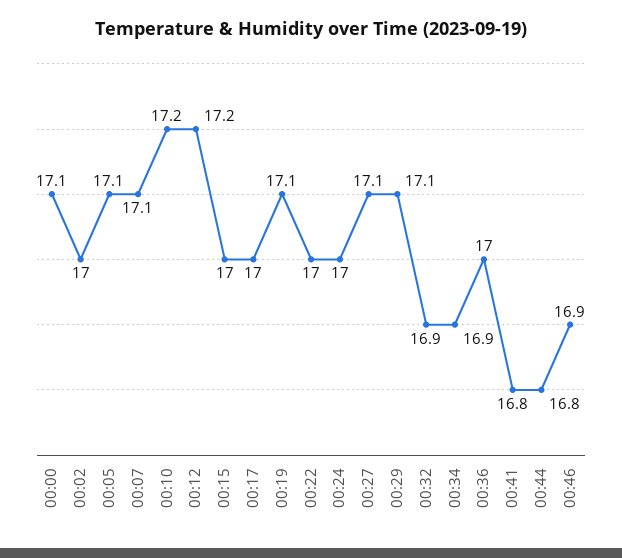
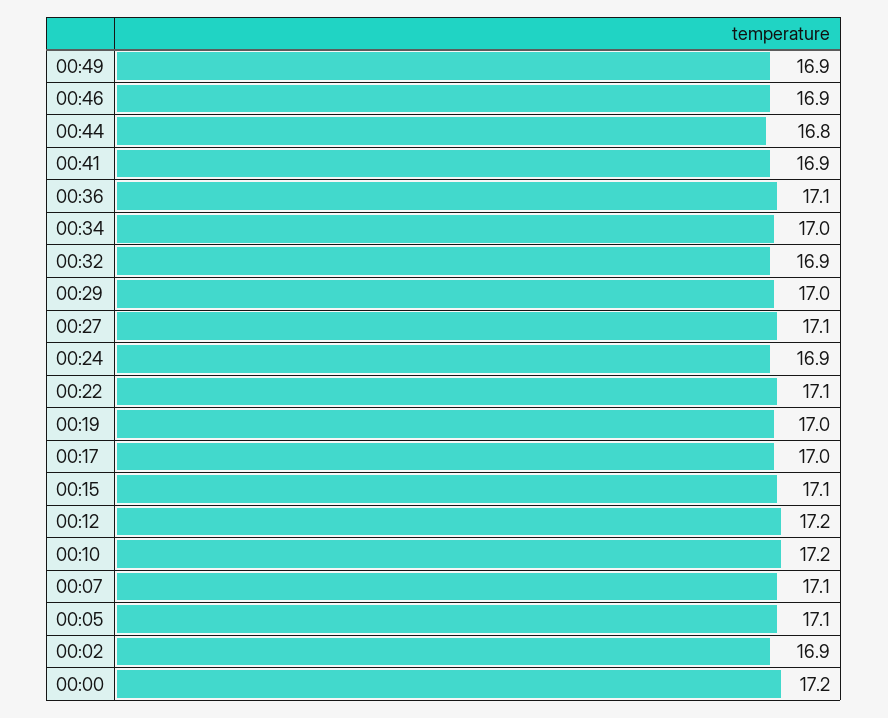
00:00: 17.1 -> 17.2
00:02: 17 -> 16.9
00:15: 17 -> 17.1
00:19: 17.1 -> 17
00:22: 17 -> 17.1
00:24: 17 -> 16.9
00:29: 17.1 -> 17
00:34: 16.9 -> 17
00:36: 17 -> 17.1
00:41: 16.8 -> 16.9
00:49: none -> 16.9

